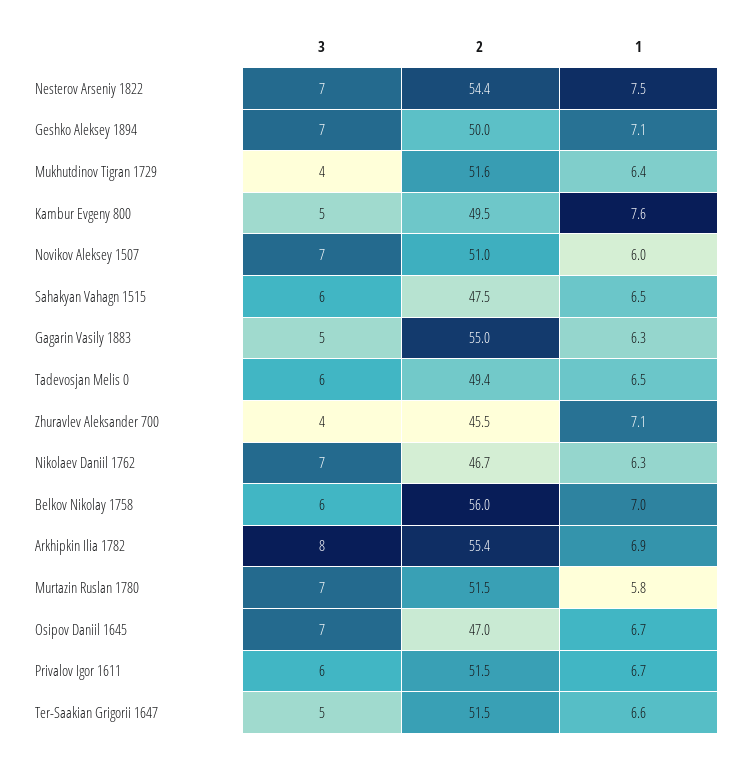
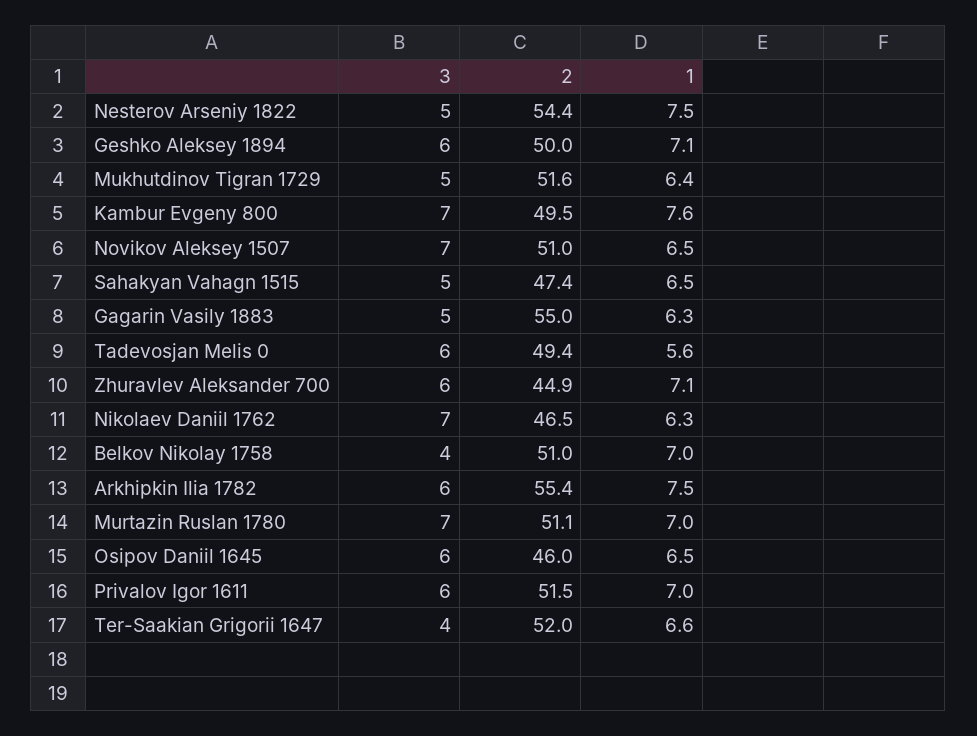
3, Nesterov Arseniy 1822: 7 -> 5
3, Geshko Aleksey 1894: 7 -> 6
3, Mukhutdinov Tigran 1729: 4 -> 5
3, Kambur Evgeny 800: 5 -> 7
1, Novikov Aleksey 1507: 6 -> 6.5
3, Sahakyan Vahagn 1515: 6 -> 5
2, Sahakyan Vahagn 1515: 47.5 -> 47.4
1, Tadevosjan Melis 0: 6.5 -> 5.6
3, Zhuravlev Aleksander 700: 4 -> 6
2, Zhuravlev Aleksander 700: 45.5 -> 44.9
2, Nikolaev Daniil 1762: 46.7 -> 46.5
3, Belkov Nikolay 1758: 6 -> 4
2, Belkov Nikolay 1758: 56 -> 51
3, Arkhipkin Ilia 1782: 8 -> 6
1, Arkhipkin Ilia 1782: 6.9 -> 7.5
2, Murtazin Ruslan 1780: 51.5 -> 51.1
1, Murtazin Ruslan 1780: 5.8 -> 7
3, Osipov Daniil 1645: 7 -> 6
2, Osipov Daniil 1645: 47 -> 46
1, Osipov Daniil 1645: 6.7 -> 6.5
1, Privalov Igor 1611: 6.7 -> 7
3, Ter-Saakian Grigorii 1647: 5 -> 4
2, Ter-Saakian Grigorii 1647: 51.5 -> 52

